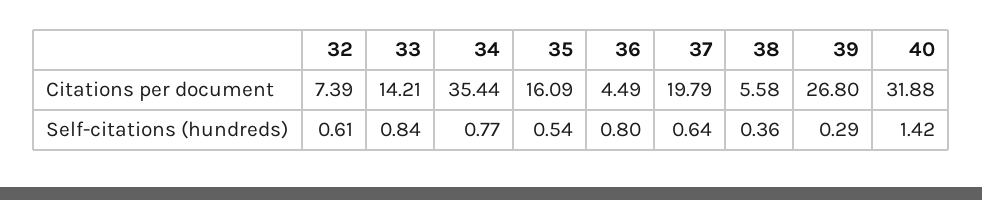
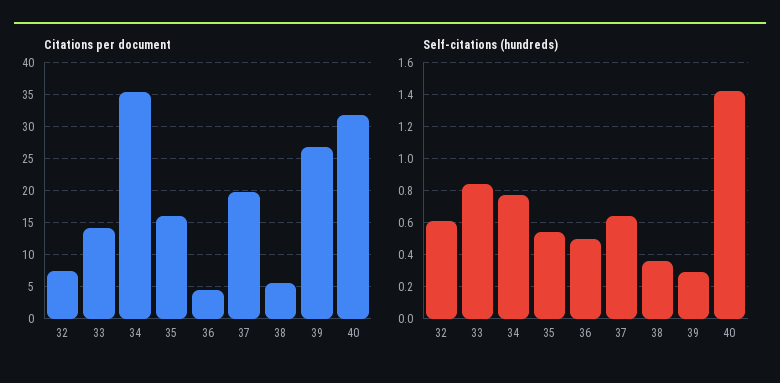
Self-citations (hundreds), 36: 0.8 -> 0.5

